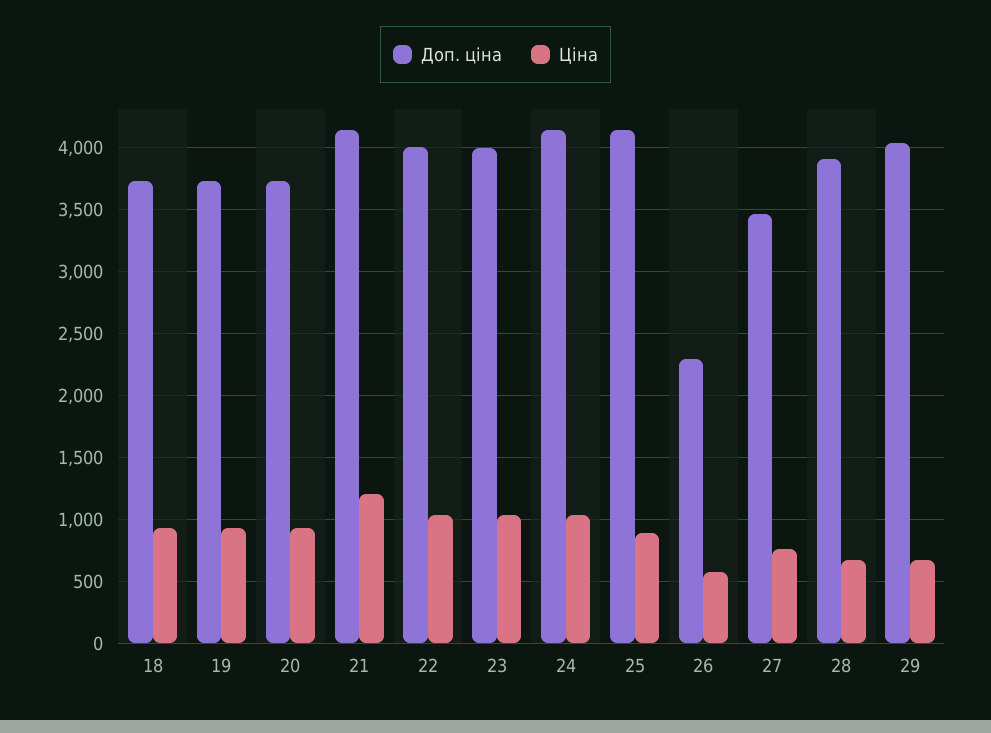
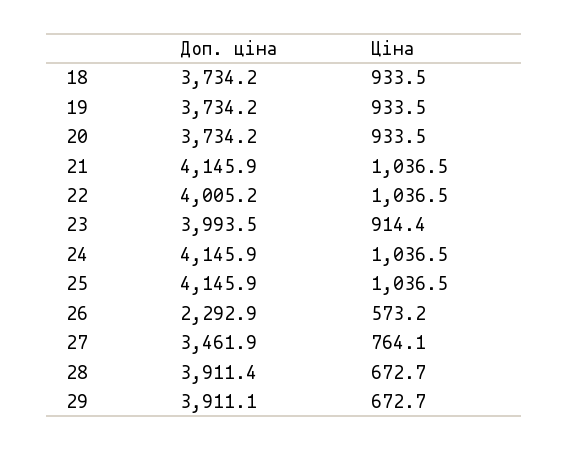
Ціна, 21: 1200 -> 1036.5
Ціна, 23: 1050 -> 914.4
Ціна, 25: 900 -> 1036.5
Доп. ціна, 29: 4050 -> 3911.1

